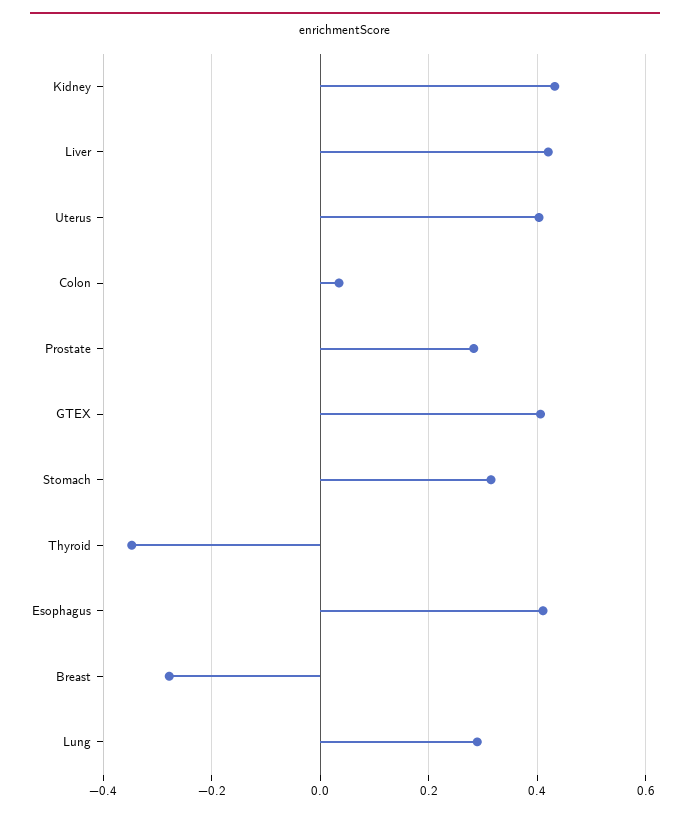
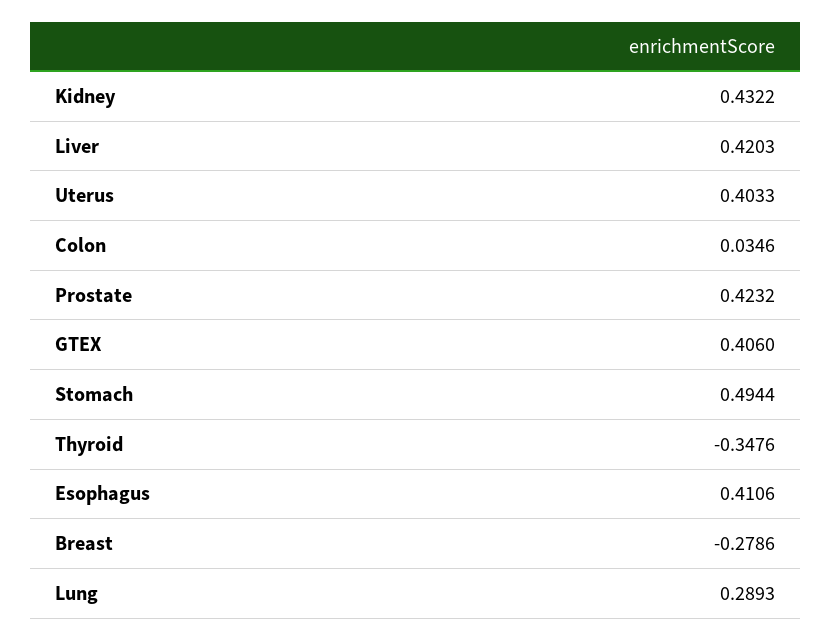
Prostate: 0.28 -> 0.4232
Stomach: 0.32 -> 0.4944

